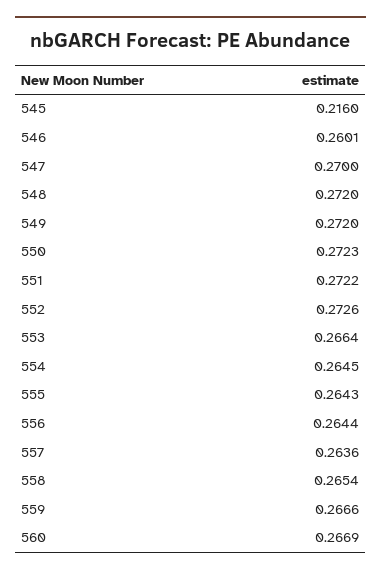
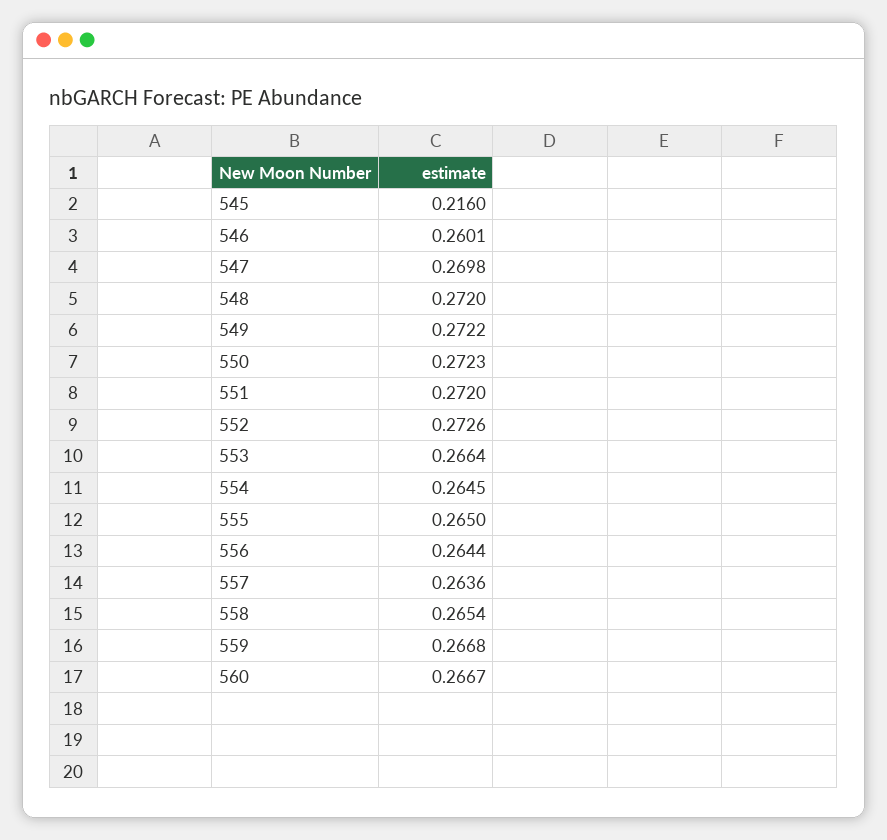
547: 0.27 -> 0.2698
549: 0.272 -> 0.2722
551: 0.2722 -> 0.272
555: 0.2643 -> 0.265
559: 0.2666 -> 0.2668
560: 0.2669 -> 0.2667

